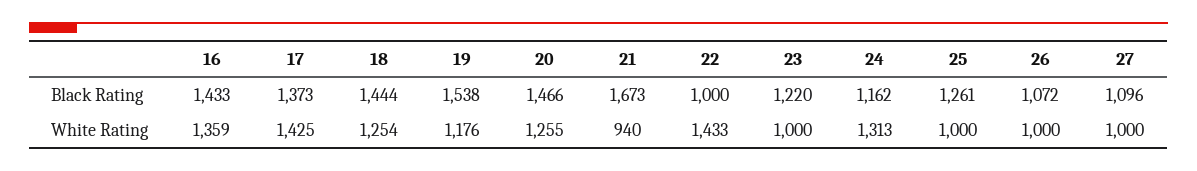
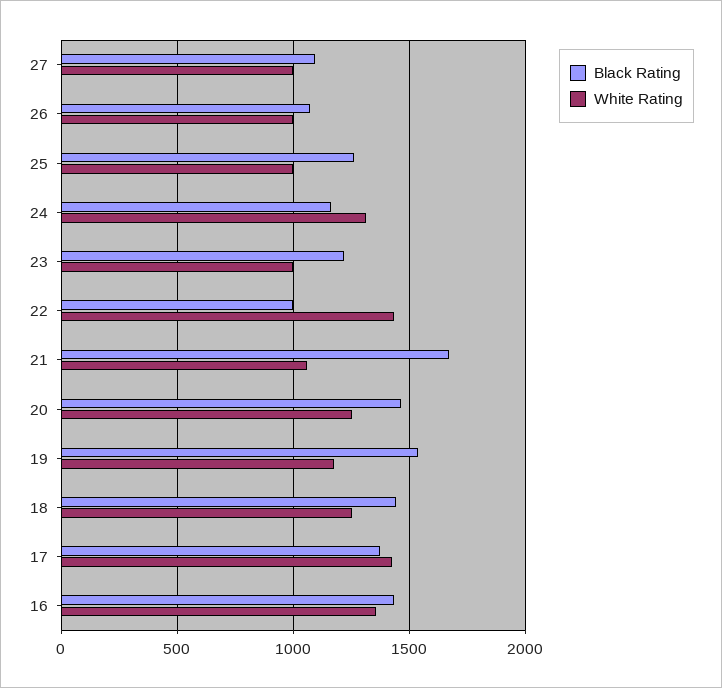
White Rating, 21: 940 -> 1050

